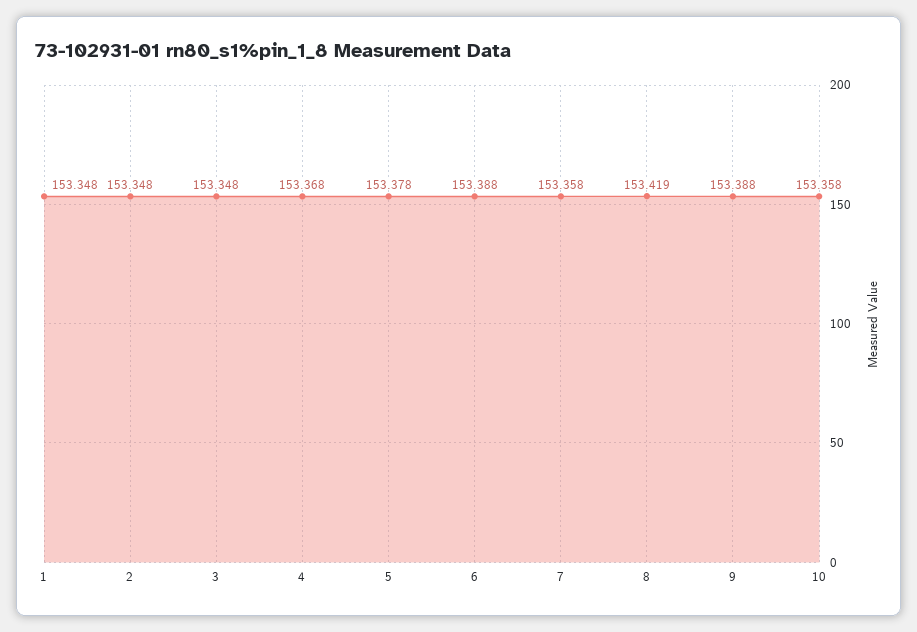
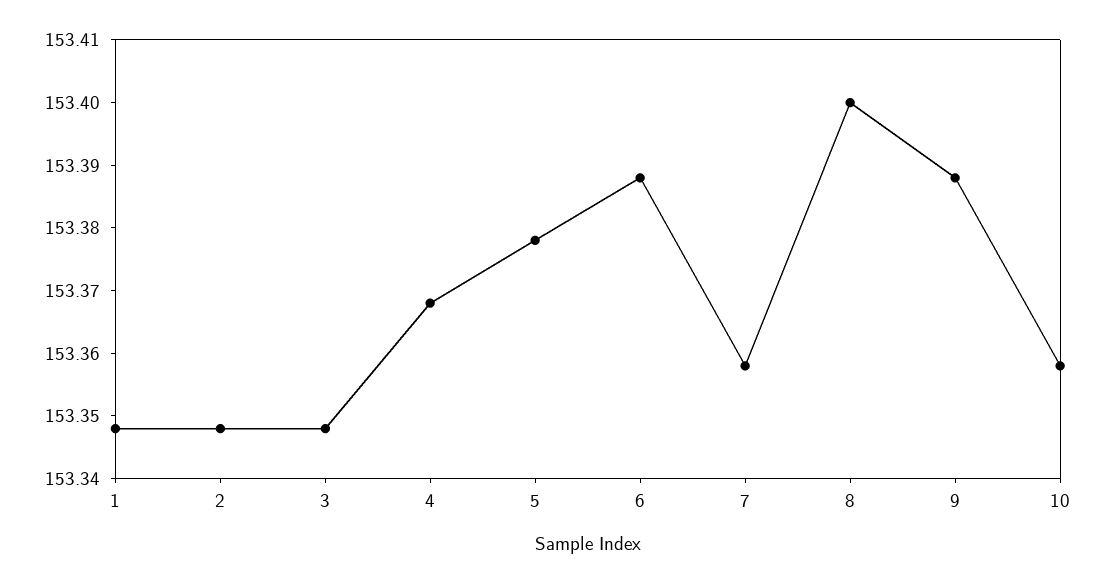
8: 153.419 -> 153.4

